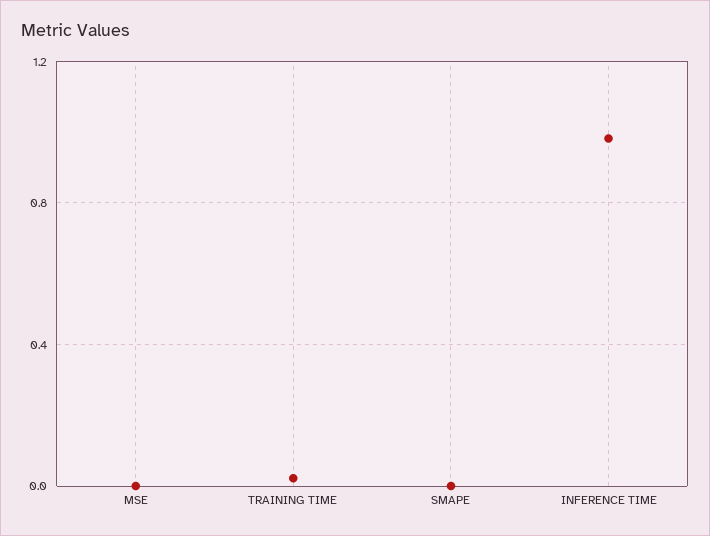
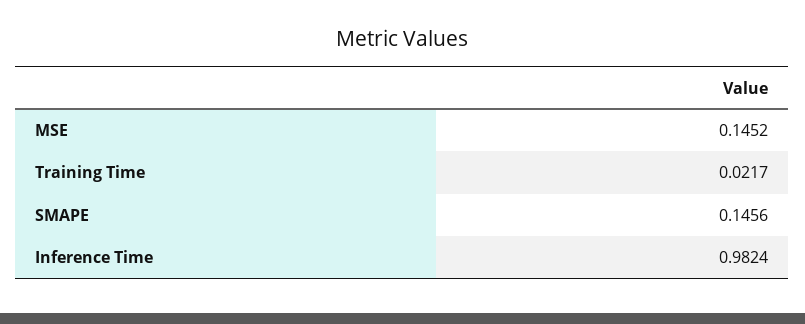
MSE: 0 -> 0.1452
SMAPE: 0 -> 0.1456

